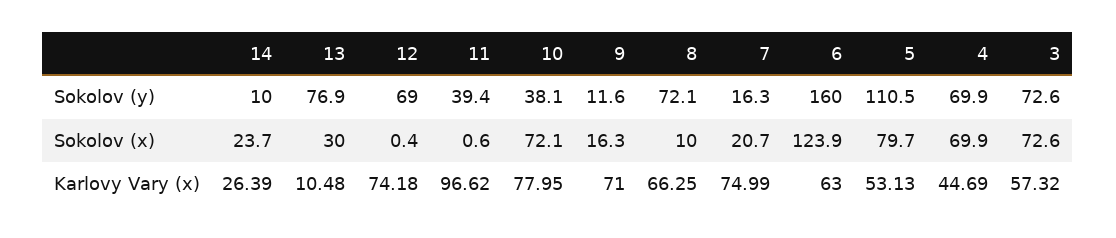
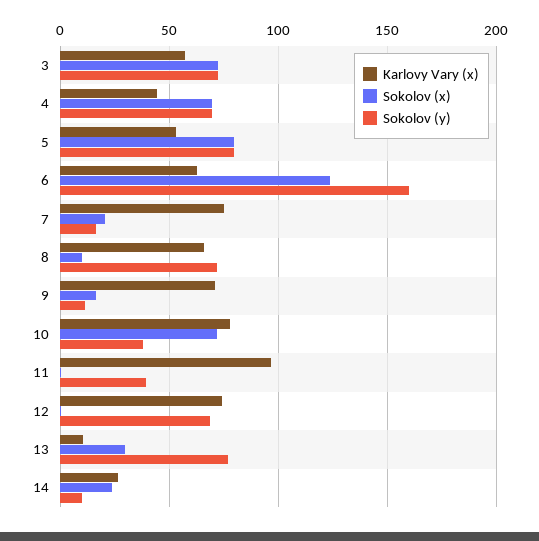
Sokolov (y), 5: 110.5 -> 80

